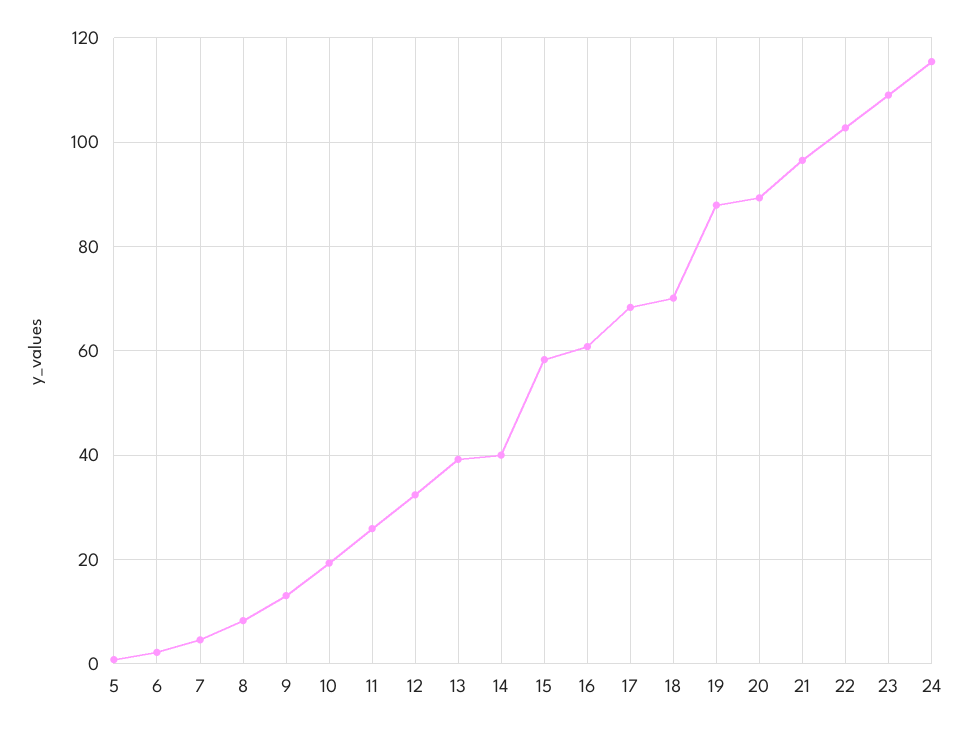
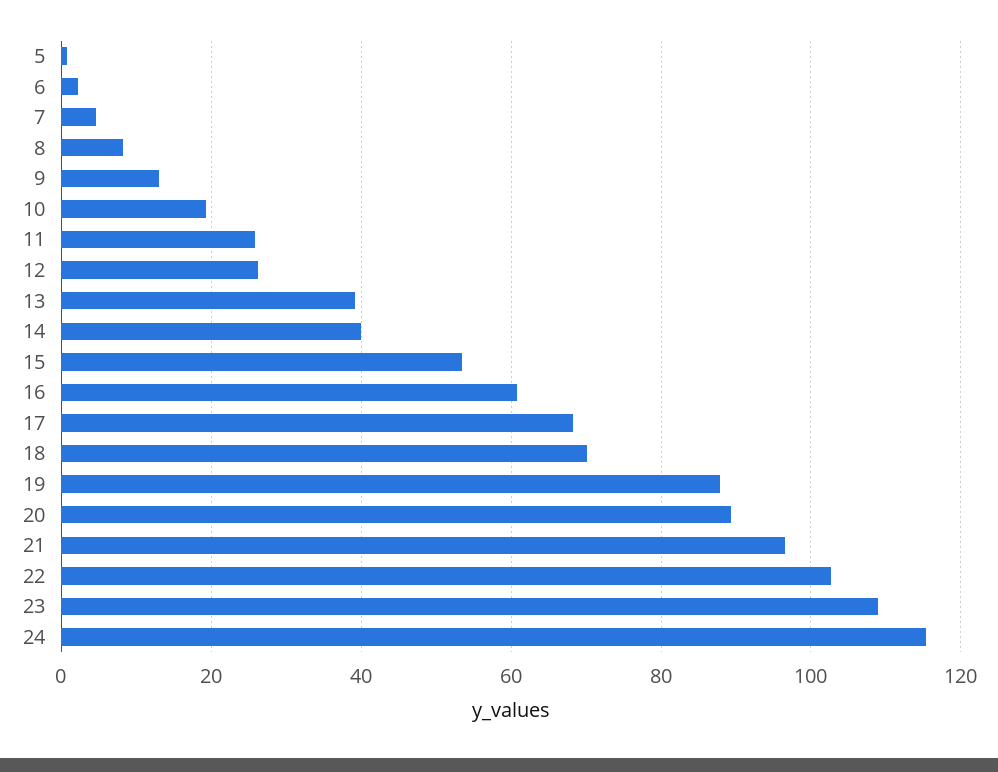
12: 32 -> 26
15: 58 -> 54

